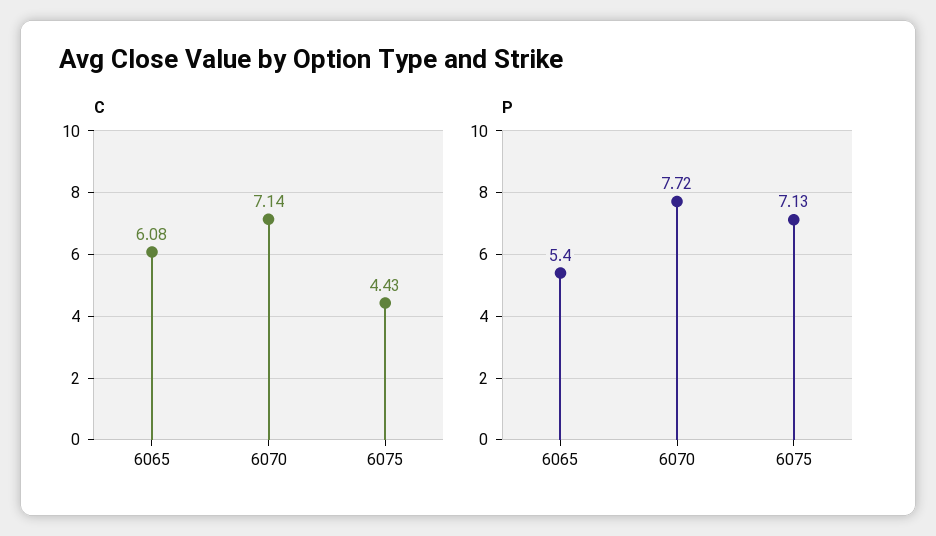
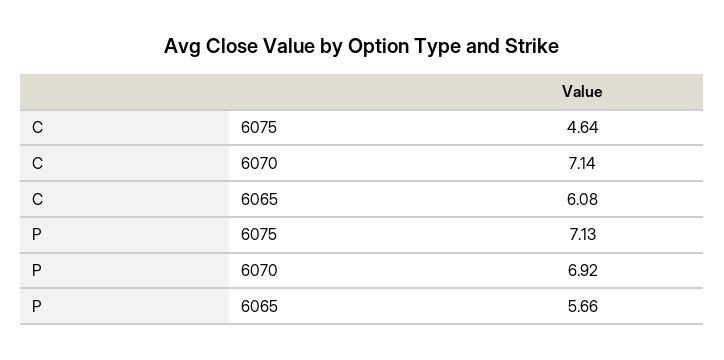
C, 6075: 4.43 -> 4.64
P, 6065: 5.4 -> 5.66
P, 6070: 7.72 -> 6.92

